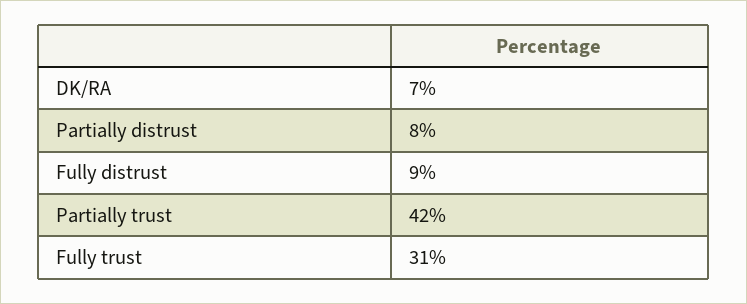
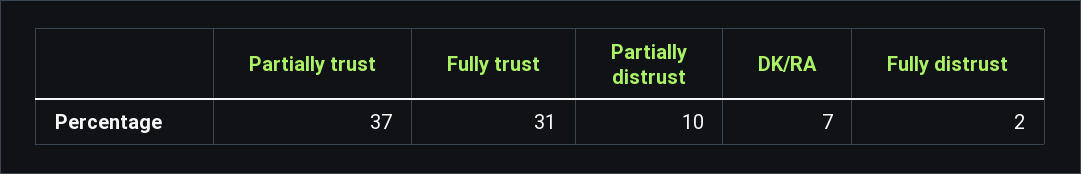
Partially distrust: 8 -> 10
Fully distrust: 9 -> 2
Partially trust: 42 -> 37

